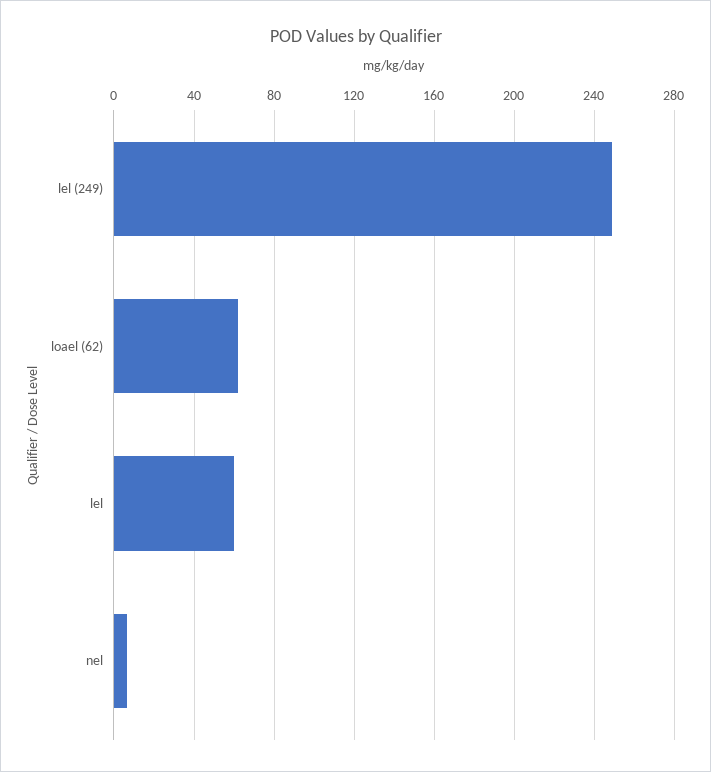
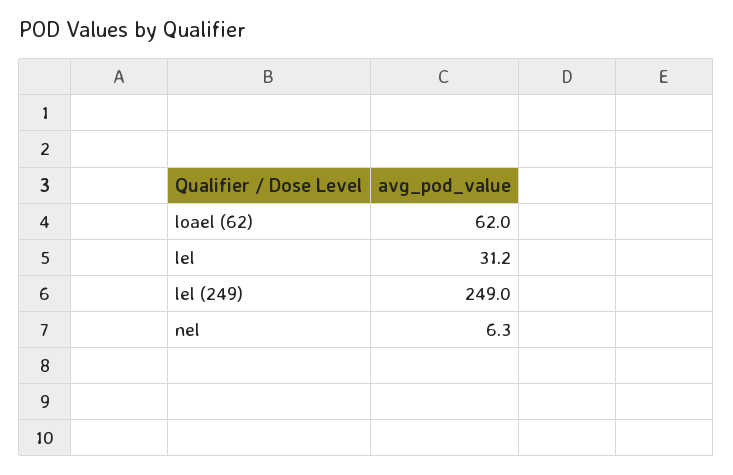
lel: 60 -> 31.2

